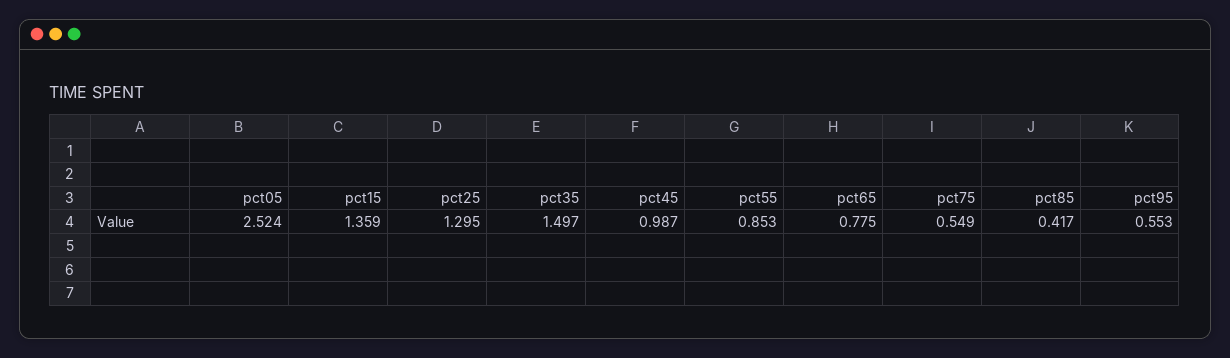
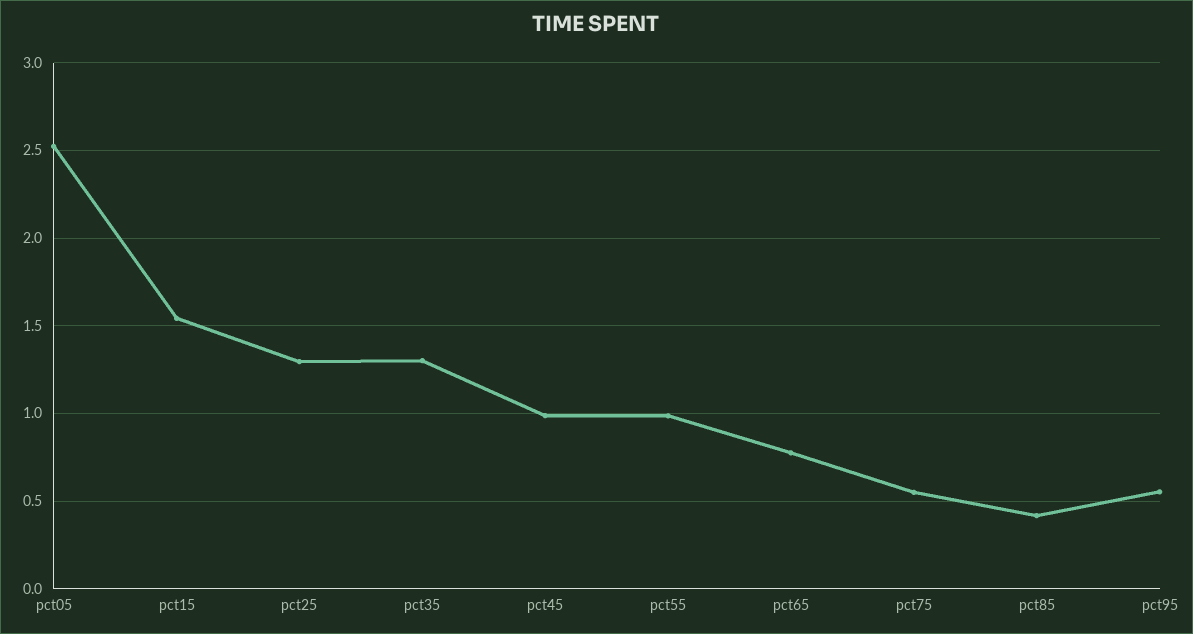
pct15: 1.359 -> 1.55
pct35: 1.497 -> 1.3
pct55: 0.853 -> 1

